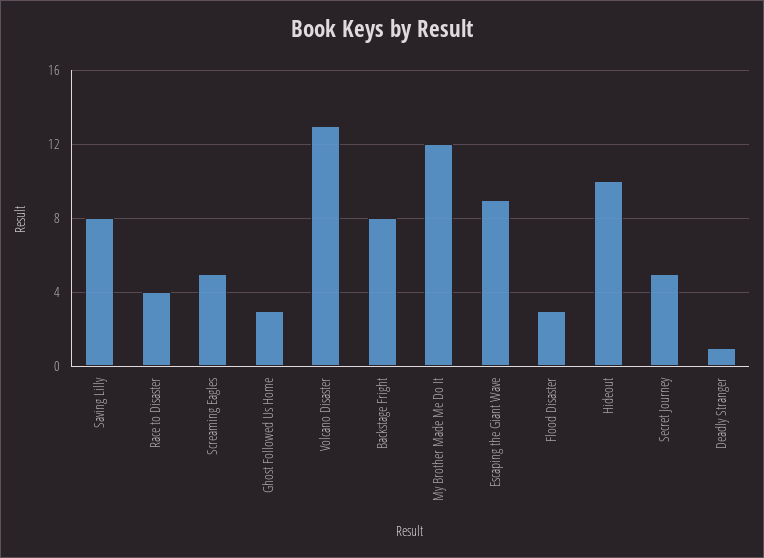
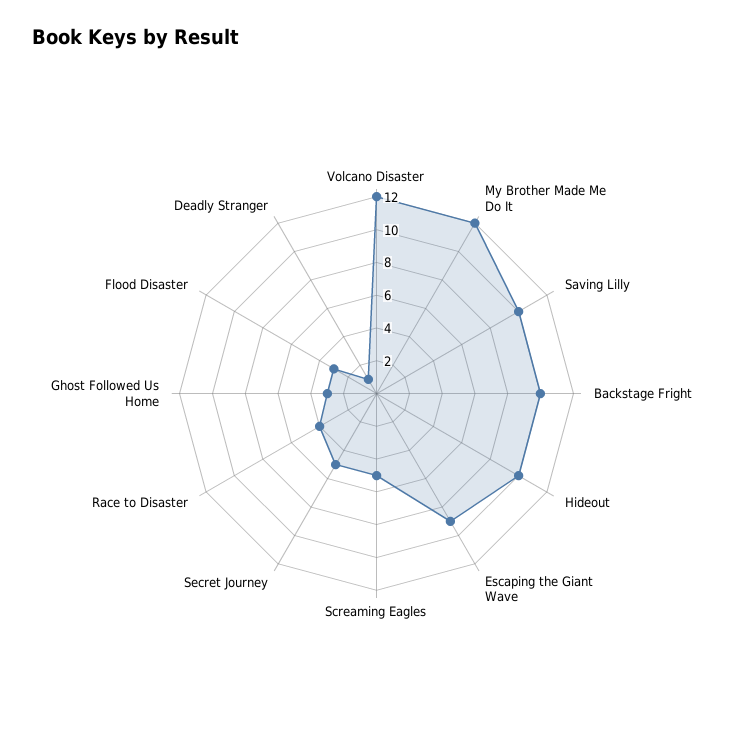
Saving Lilly: 8 -> 10
Volcano Disaster: 13 -> 12
Backstage Fright: 8 -> 10

